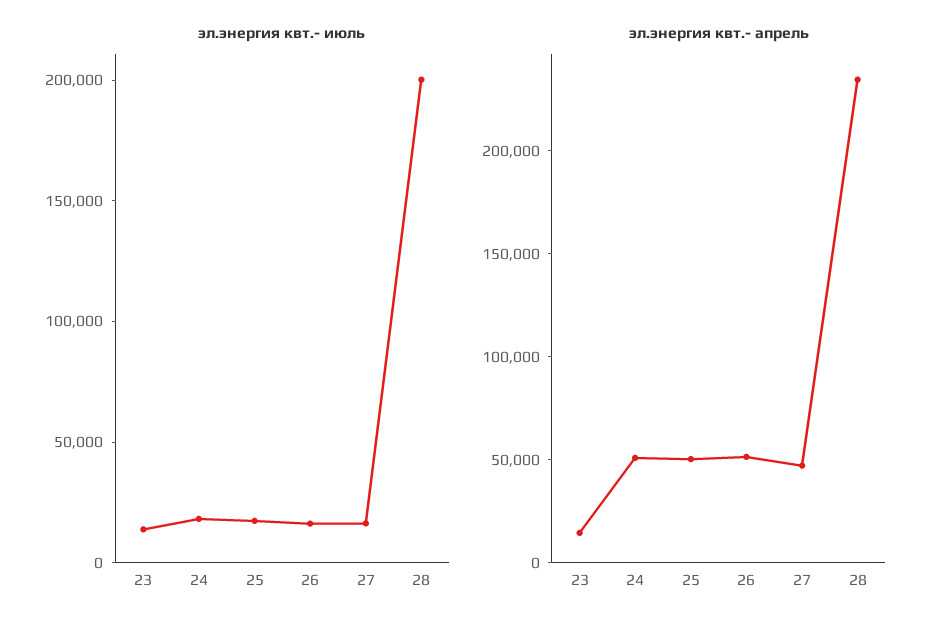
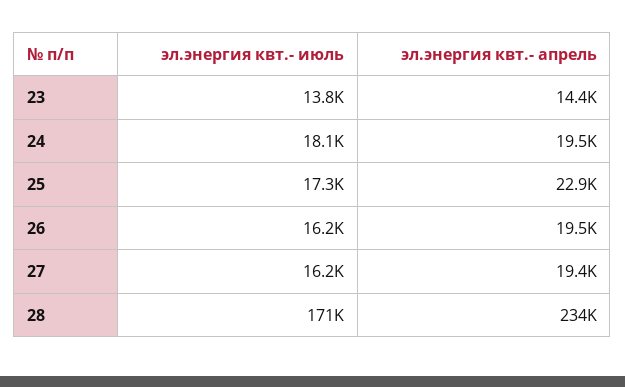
эл.энергия квт.- июль, 28: 200000 -> 171000
эл.энергия квт.- апрель, 24: 50000 -> 19500
эл.энергия квт.- апрель, 25: 50000 -> 22900
эл.энергия квт.- апрель, 26: 50000 -> 19500
эл.энергия квт.- апрель, 27: 50000 -> 19400

